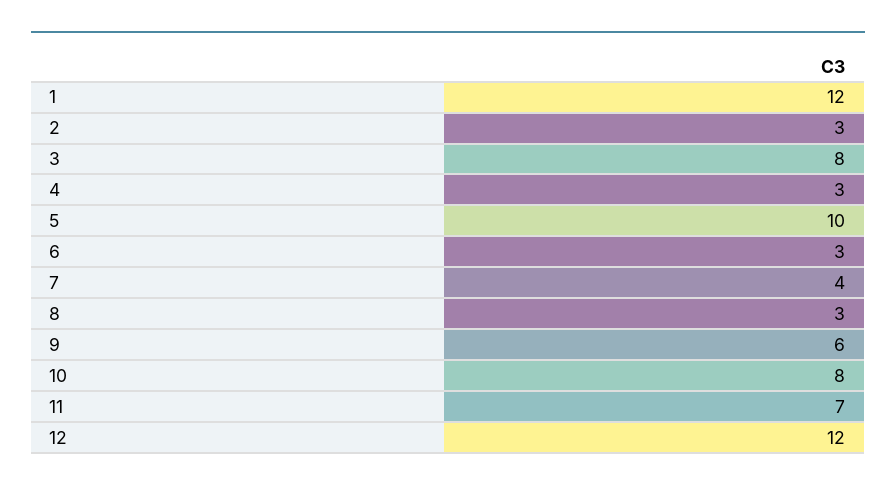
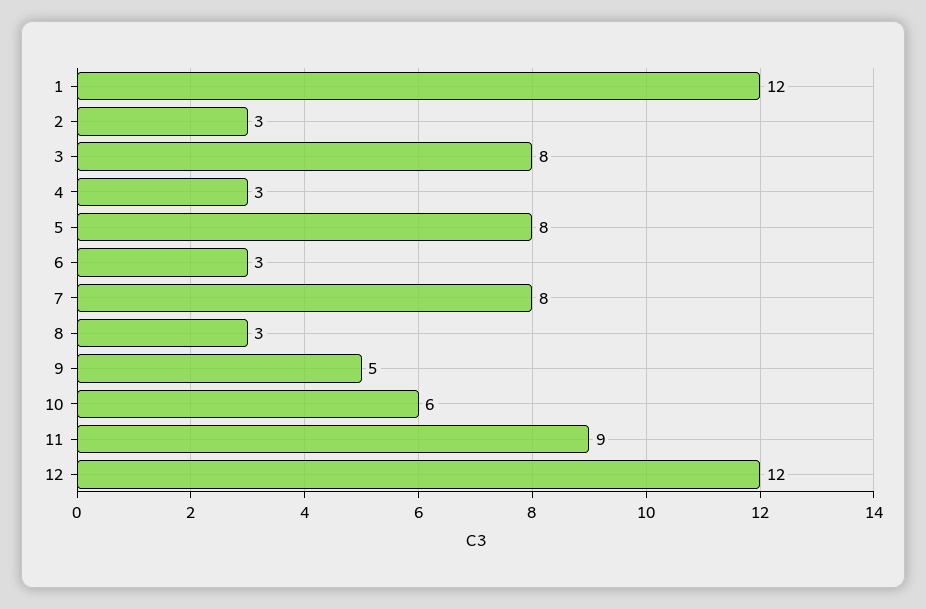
5: 10 -> 8
7: 4 -> 8
9: 6 -> 5
10: 8 -> 6
11: 7 -> 9

